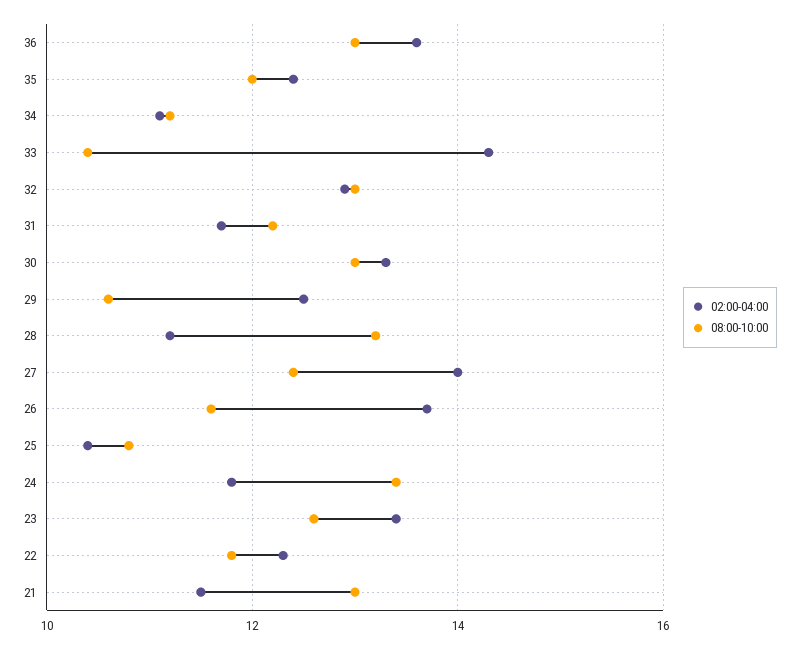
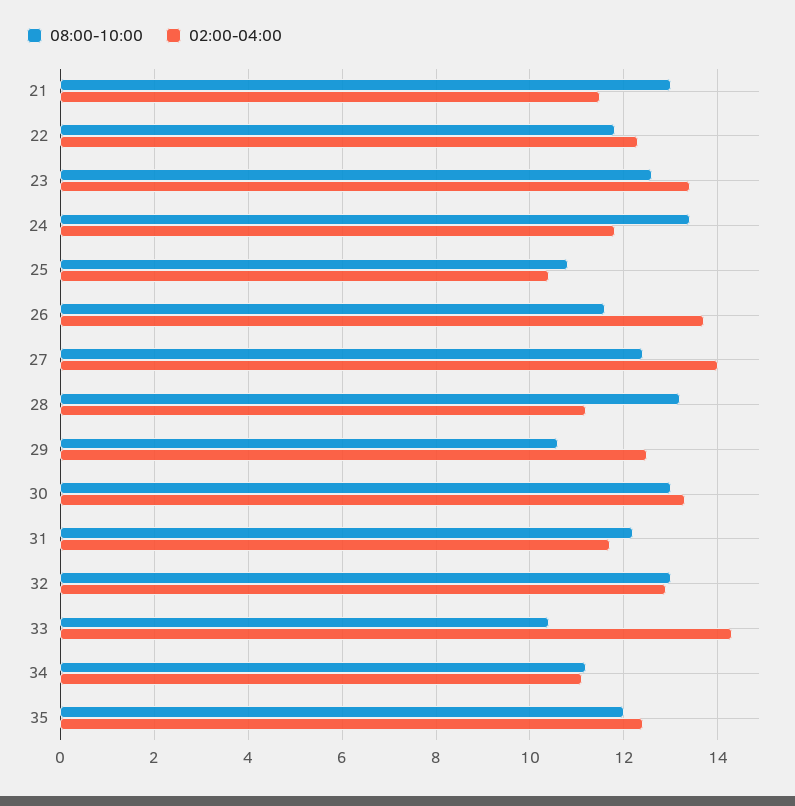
02:00-04:00, 36: 13.5 -> none
08:00-10:00, 36: 13 -> none

